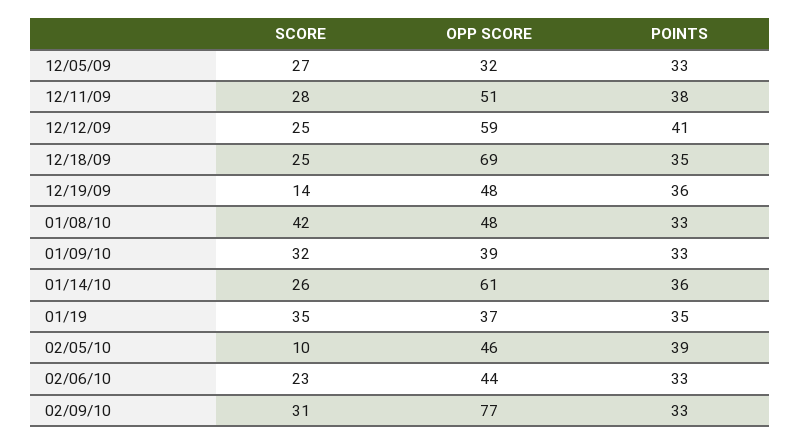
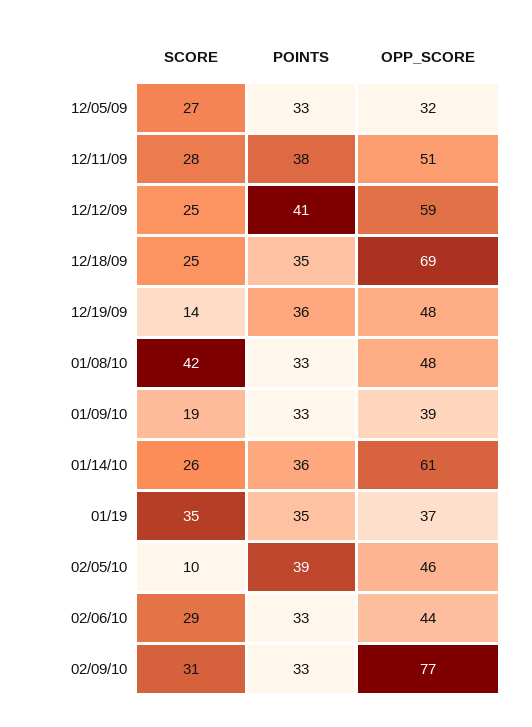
SCORE, 01/09/10: 32 -> 19
SCORE, 02/06/10: 23 -> 29

